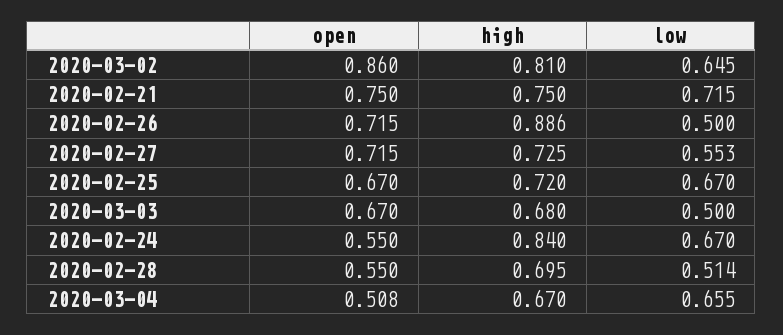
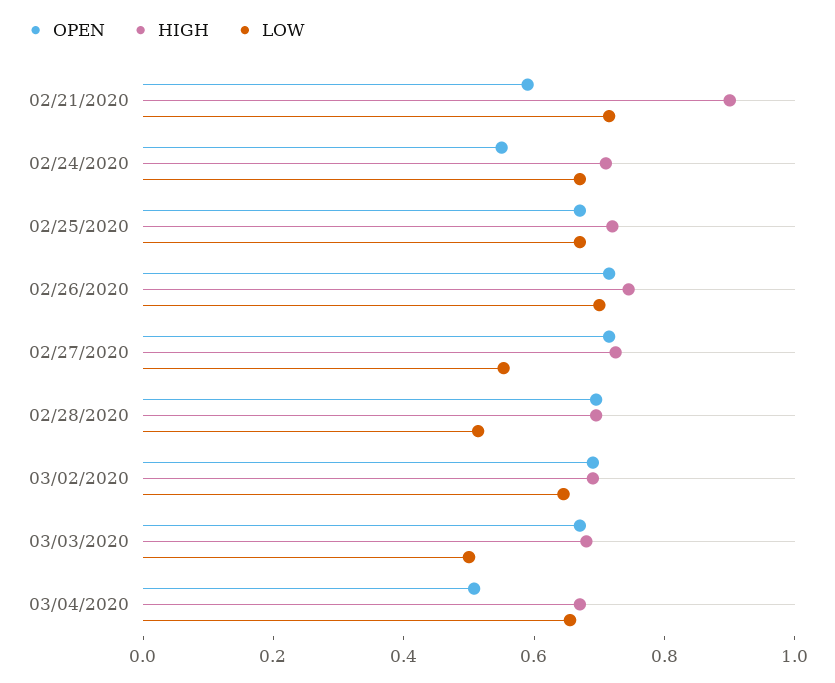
open, 2020-03-02: 0.86 -> 0.7
high, 2020-03-02: 0.81 -> 0.7
open, 2020-02-21: 0.75 -> 0.6
high, 2020-02-21: 0.75 -> 0.9
high, 2020-02-26: 0.886 -> 0.75
low, 2020-02-26: 0.5 -> 0.7
high, 2020-02-24: 0.84 -> 0.7
open, 2020-02-28: 0.55 -> 0.7

